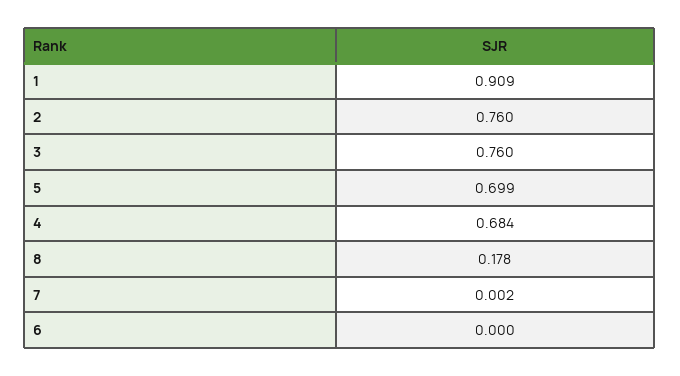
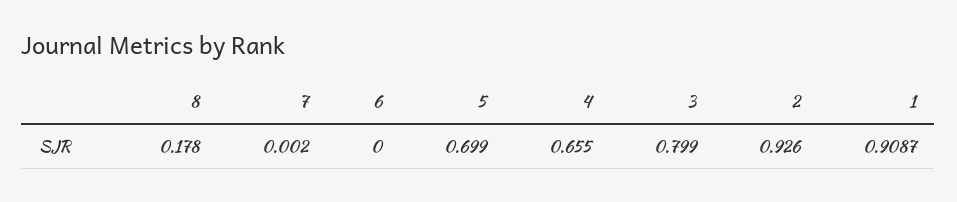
2: 0.76 -> 0.926
3: 0.76 -> 0.799
4: 0.684 -> 0.655

